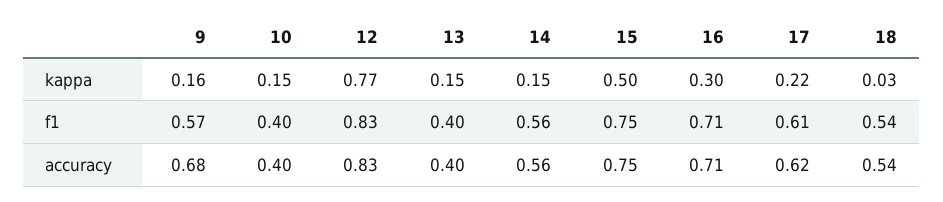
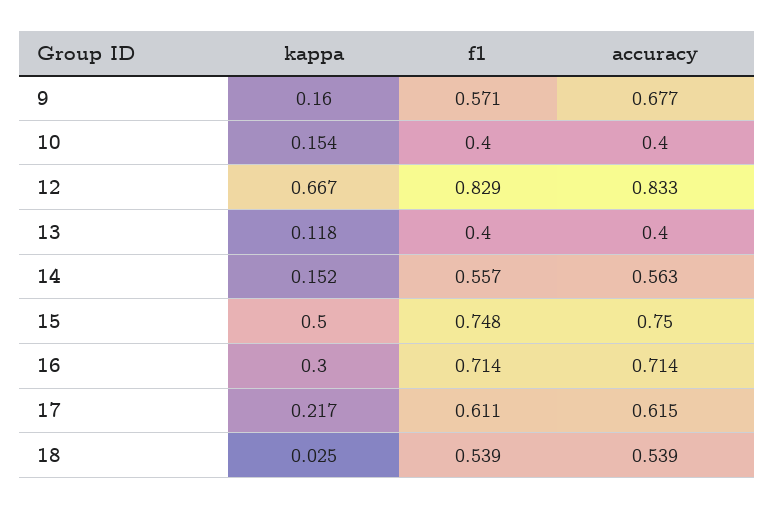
12, kappa: 0.77 -> 0.667
13, kappa: 0.15 -> 0.118

